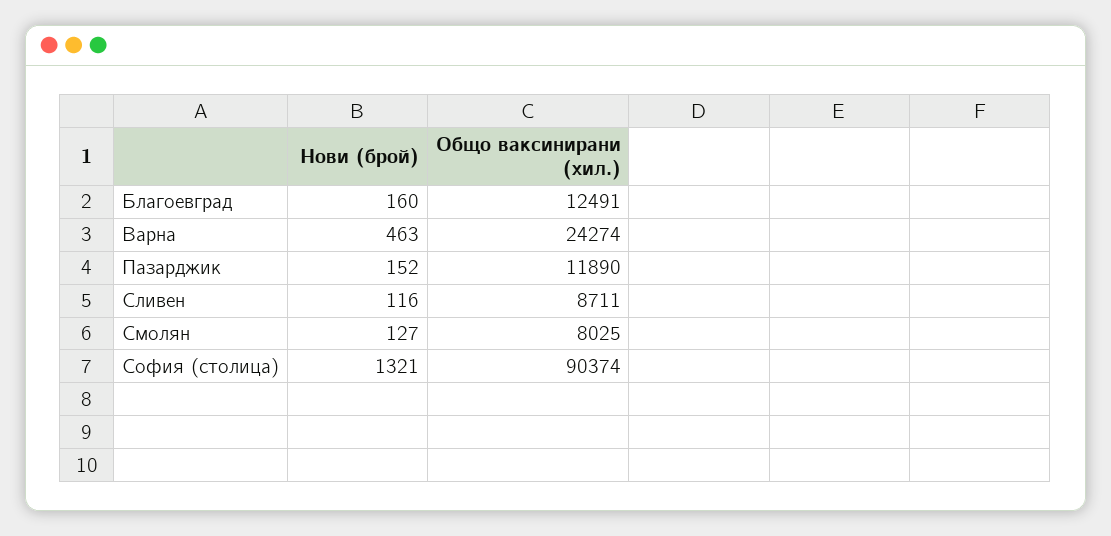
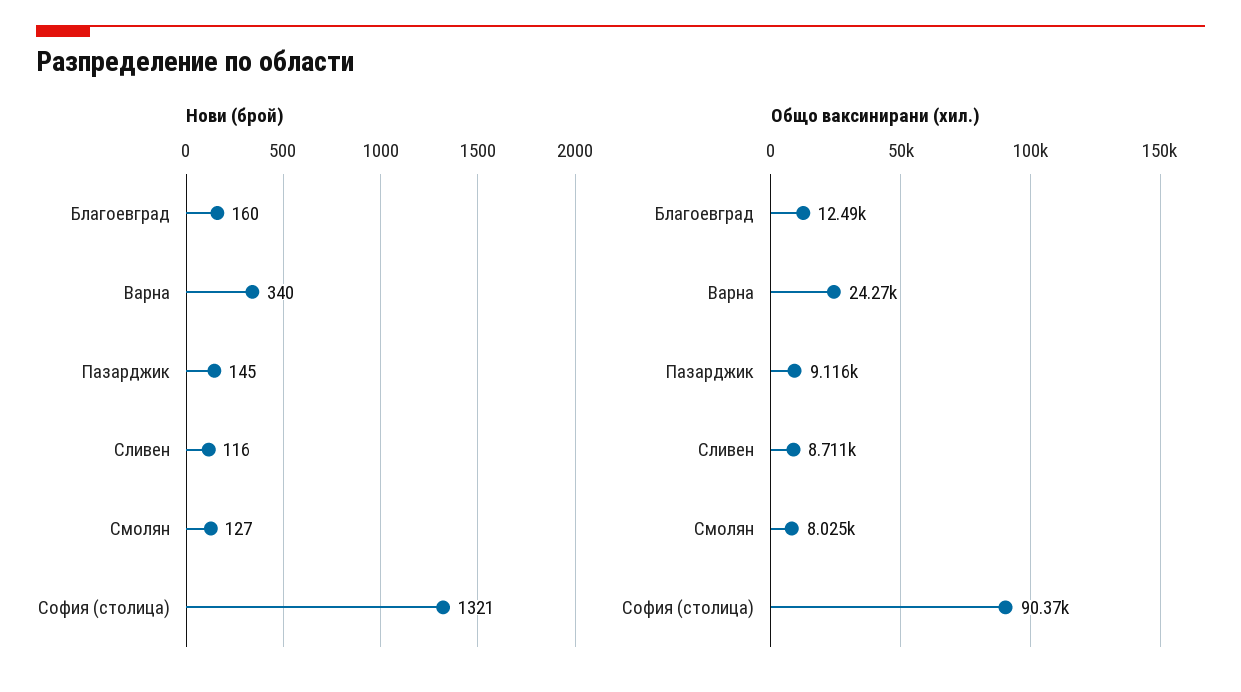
Нови (брой), Варна: 463 -> 340
Нови (брой), Пазарджик: 152 -> 145
Общо ваксинирани (хил.), Пазарджик: 11890 -> 9116

